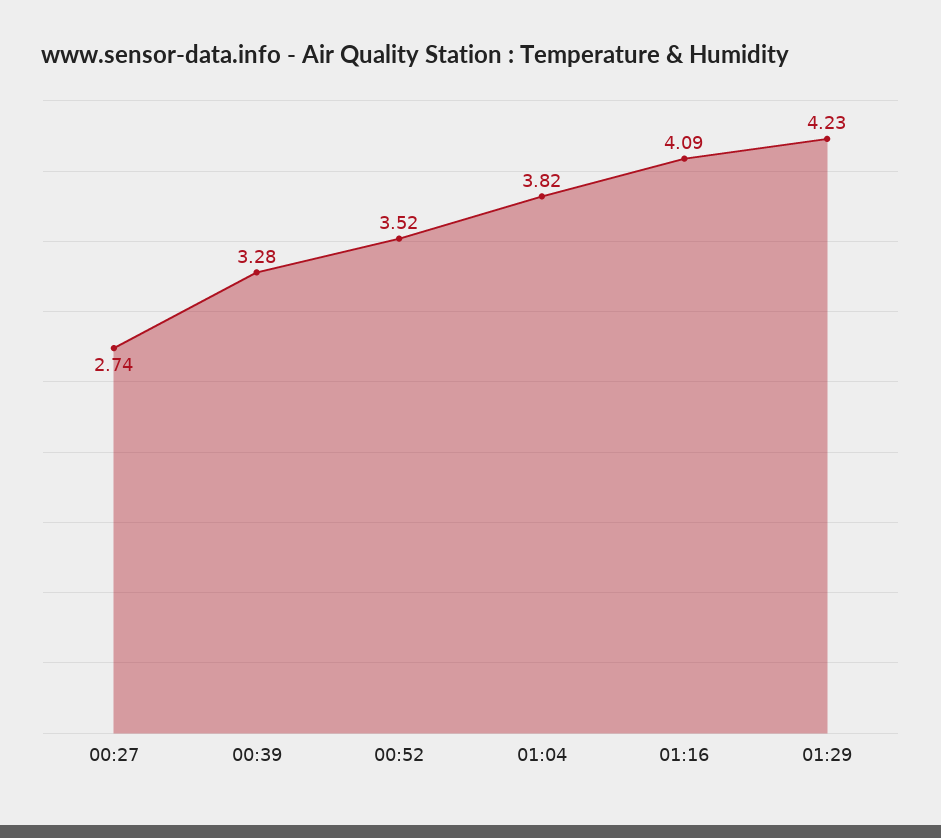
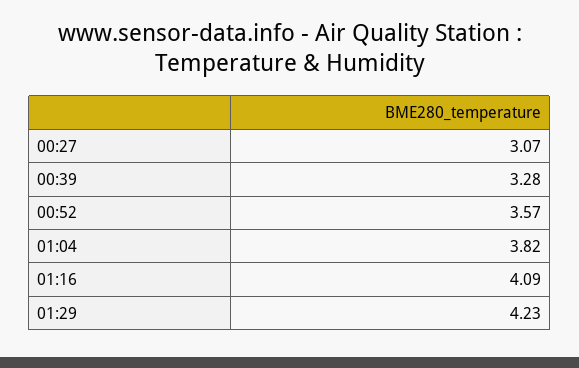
00:27: 2.74 -> 3.07
00:52: 3.52 -> 3.57

